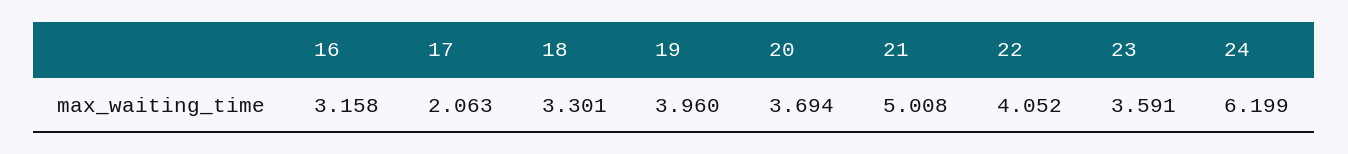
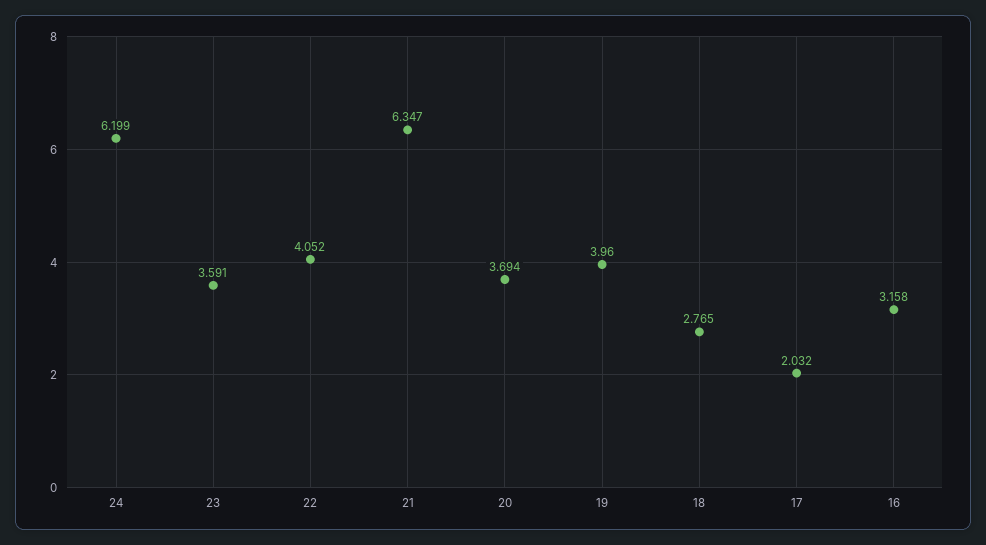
17: 2.063 -> 2.032
18: 3.301 -> 2.765
21: 5.008 -> 6.347

